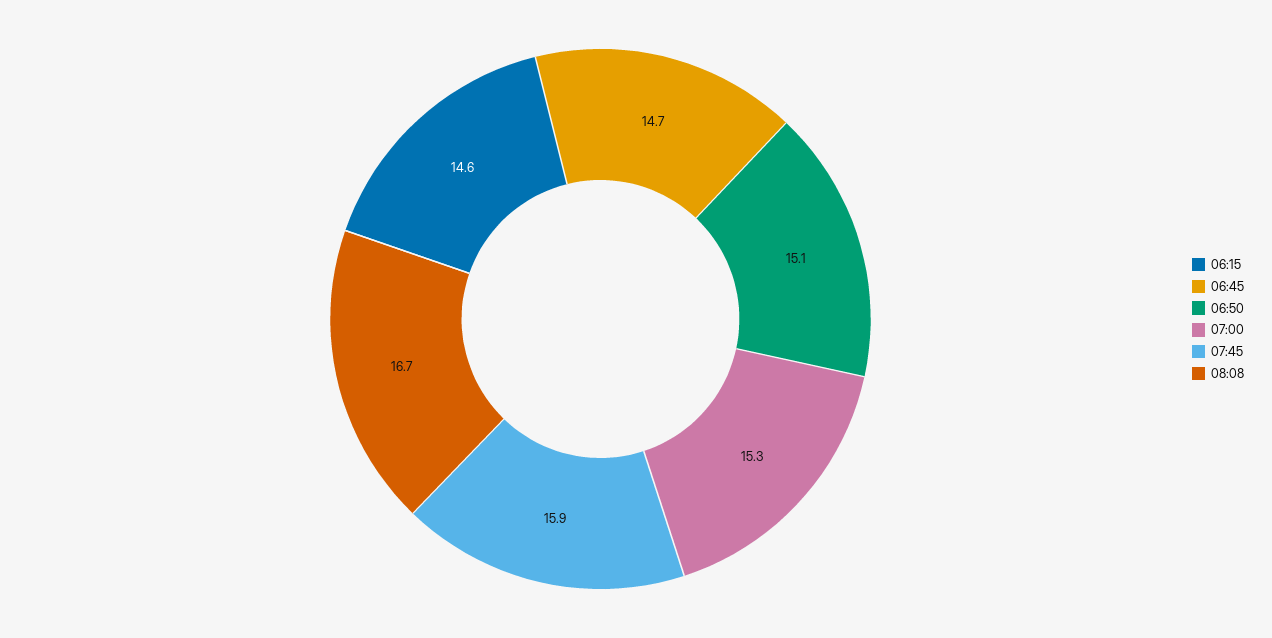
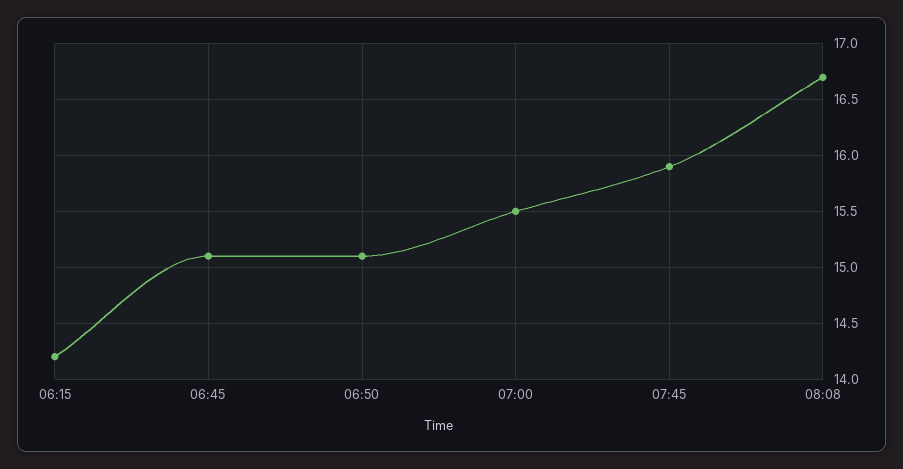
06:15: 14.6 -> 14.2
06:45: 14.7 -> 15.1
07:00: 15.3 -> 15.5

